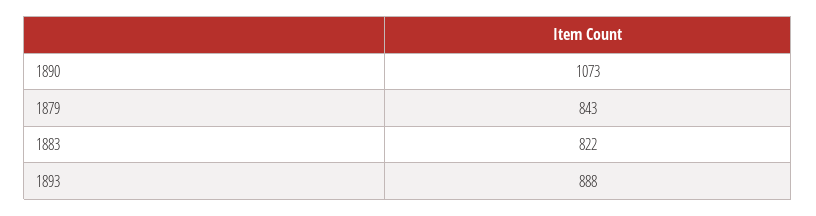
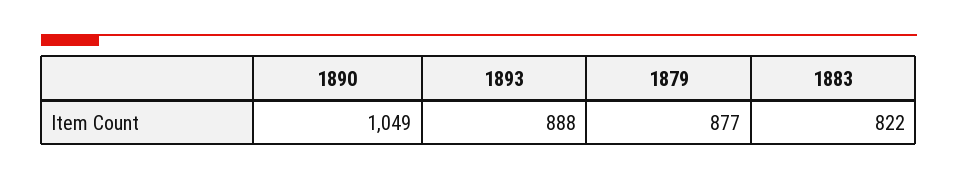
1890: 1073 -> 1049
1879: 843 -> 877

